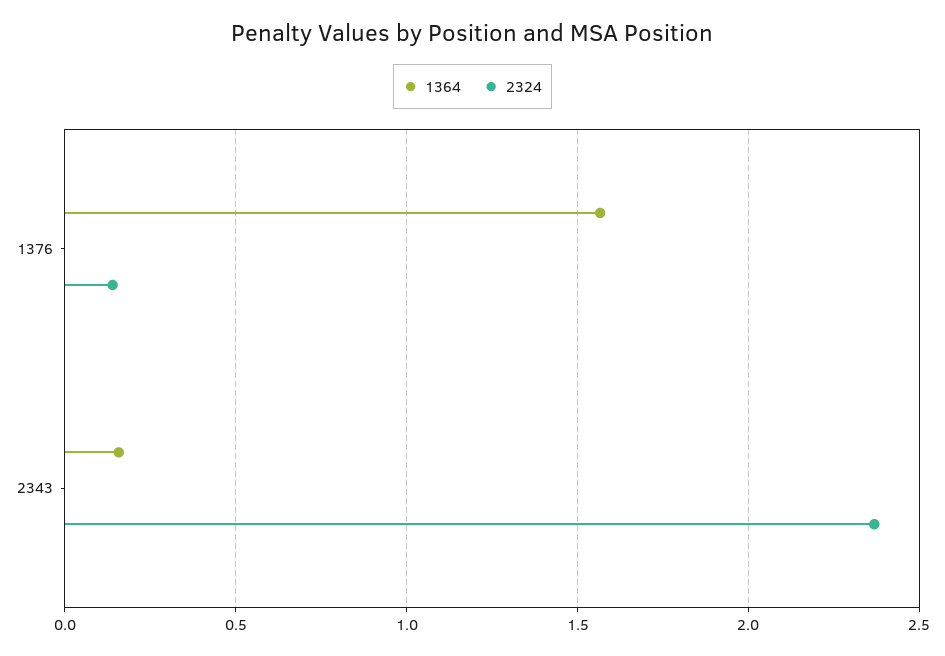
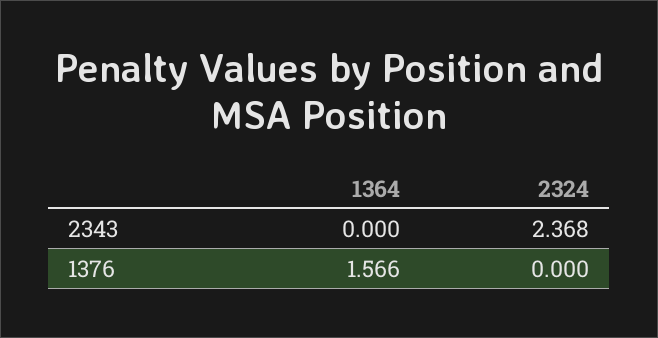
2324, 1376: 0.15 -> 0
1364, 2343: 0.15 -> 0

